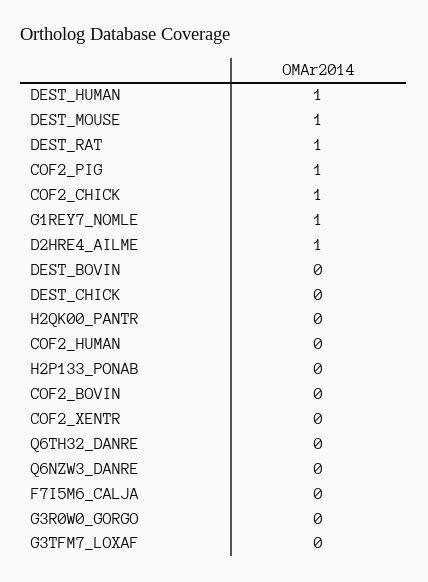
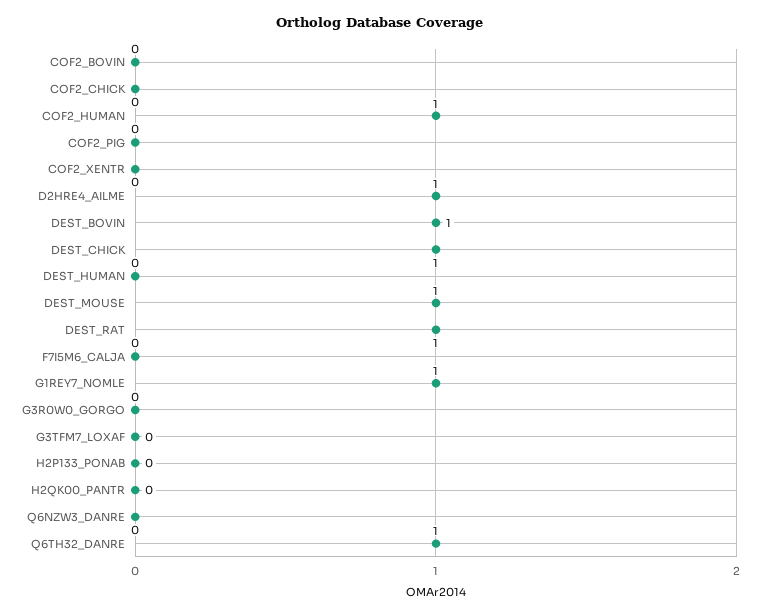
DEST_HUMAN: 1 -> 0
COF2_PIG: 1 -> 0
COF2_CHICK: 1 -> 0
DEST_BOVIN: 0 -> 1
DEST_CHICK: 0 -> 1
COF2_HUMAN: 0 -> 1
Q6TH32_DANRE: 0 -> 1

